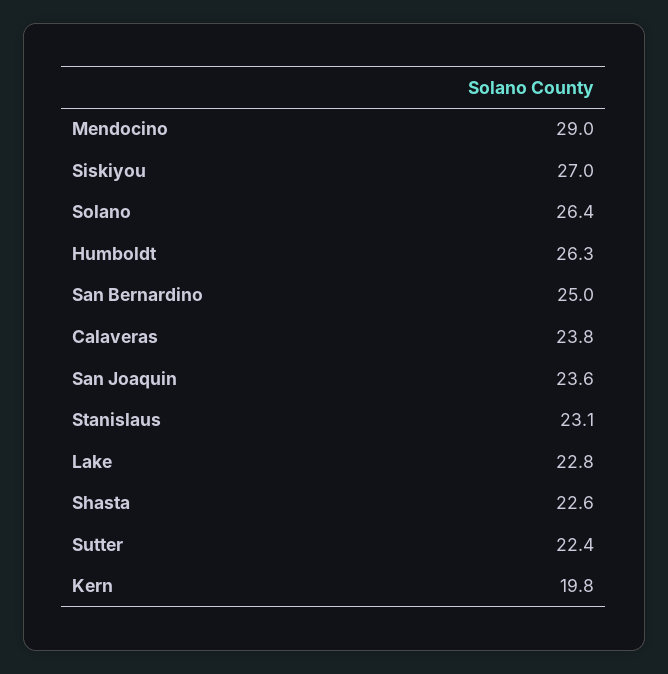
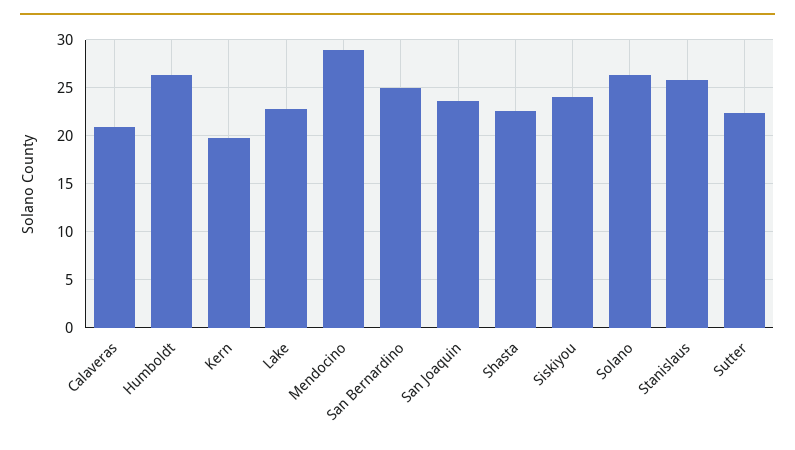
Siskiyou: 27 -> 24
Calaveras: 23.8 -> 21
Stanislaus: 23.1 -> 26

